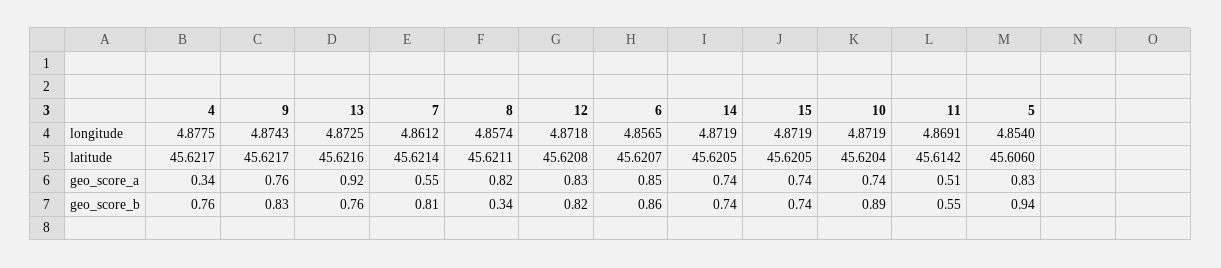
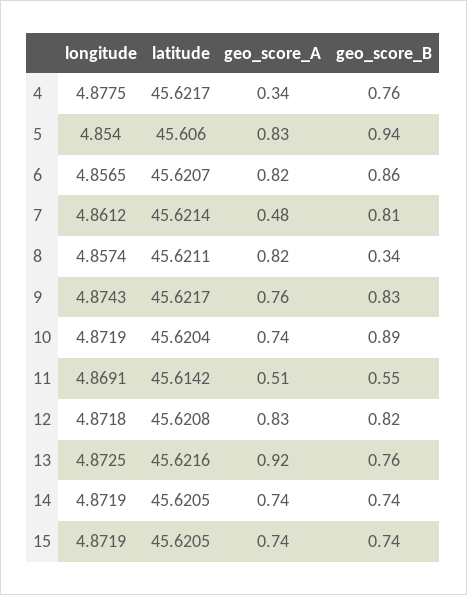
7, geo_score_a: 0.55 -> 0.48
6, geo_score_a: 0.85 -> 0.82

